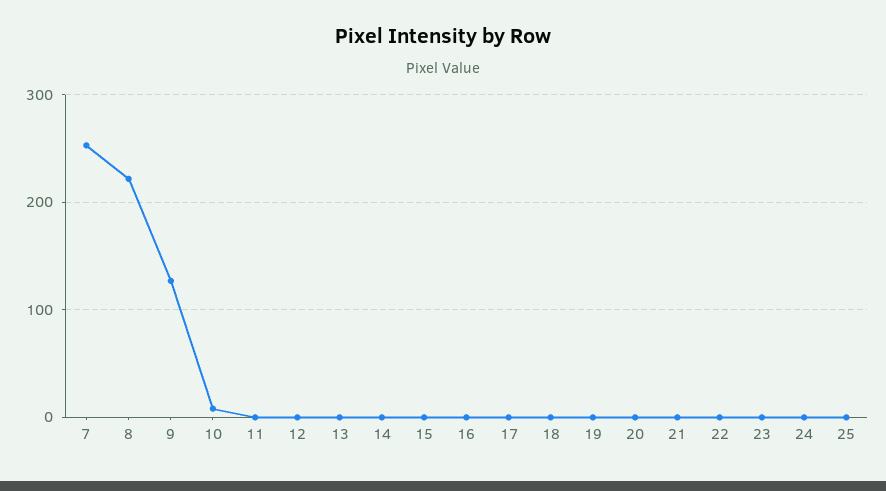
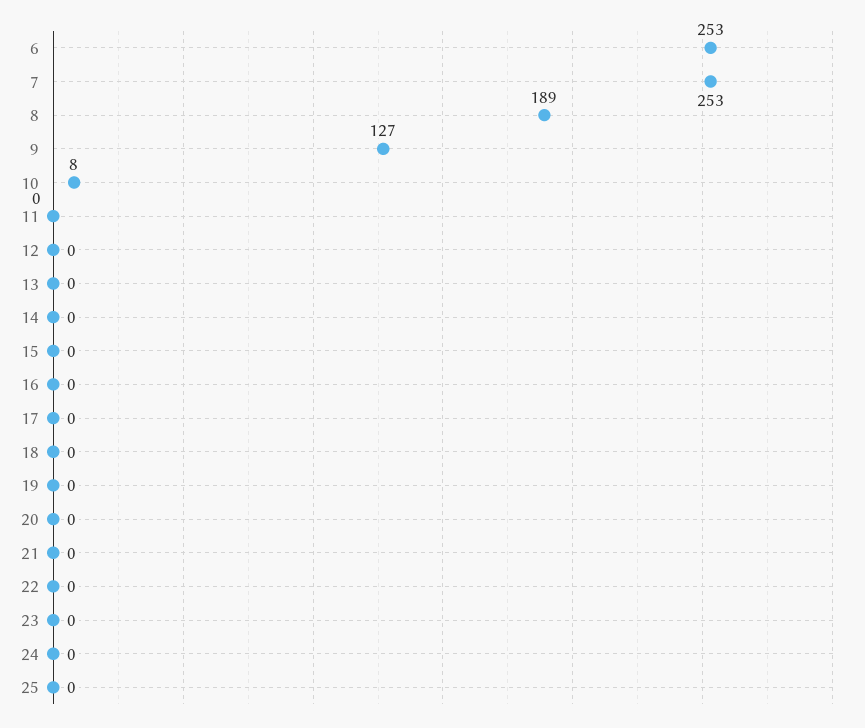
8: 220 -> 189
6: none -> 253

